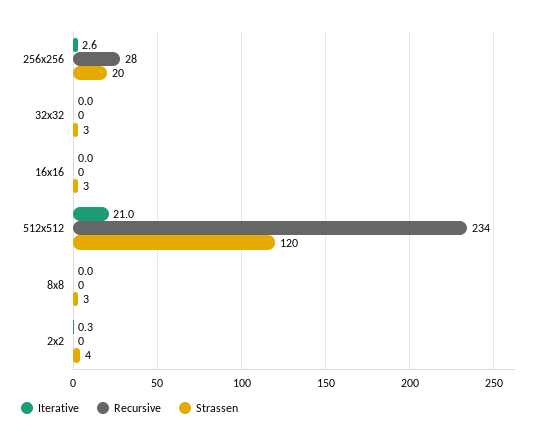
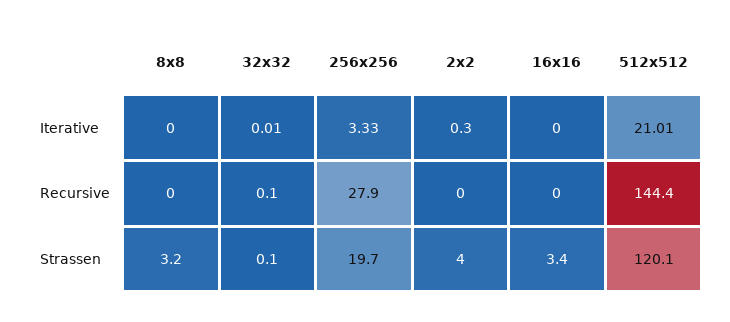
Iterative, 256x256: 2.6 -> 3.33
Strassen, 32x32: 3 -> 0.1
Recursive, 512x512: 234 -> 144.4

